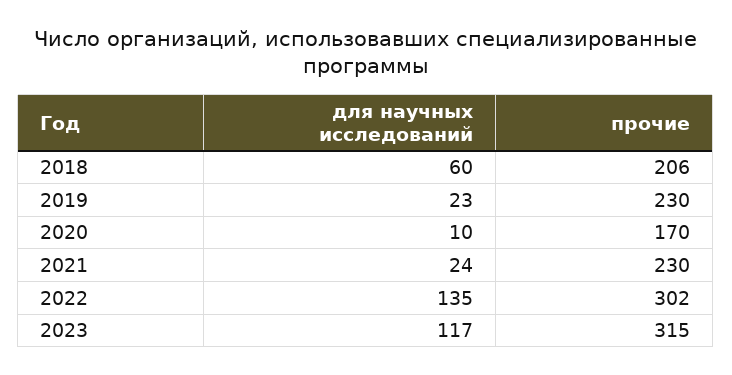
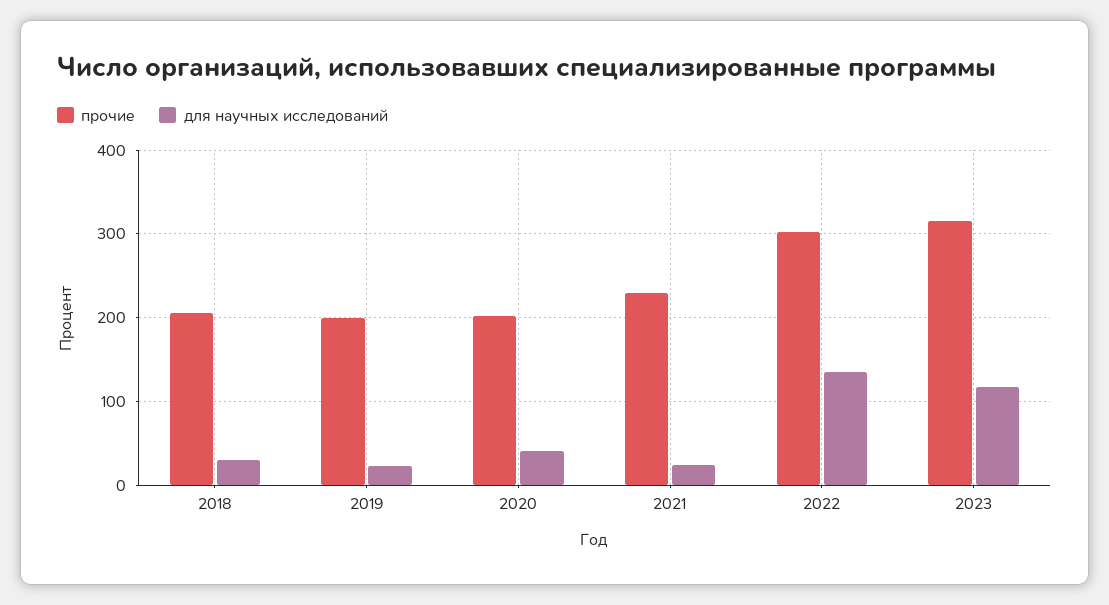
для научных исследований, 2018: 60 -> 30
прочие, 2019: 230 -> 200
для научных исследований, 2020: 10 -> 40
прочие, 2020: 170 -> 200

